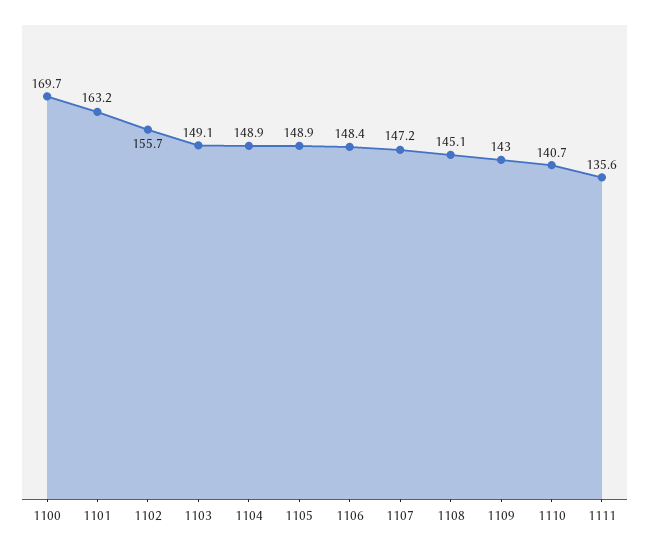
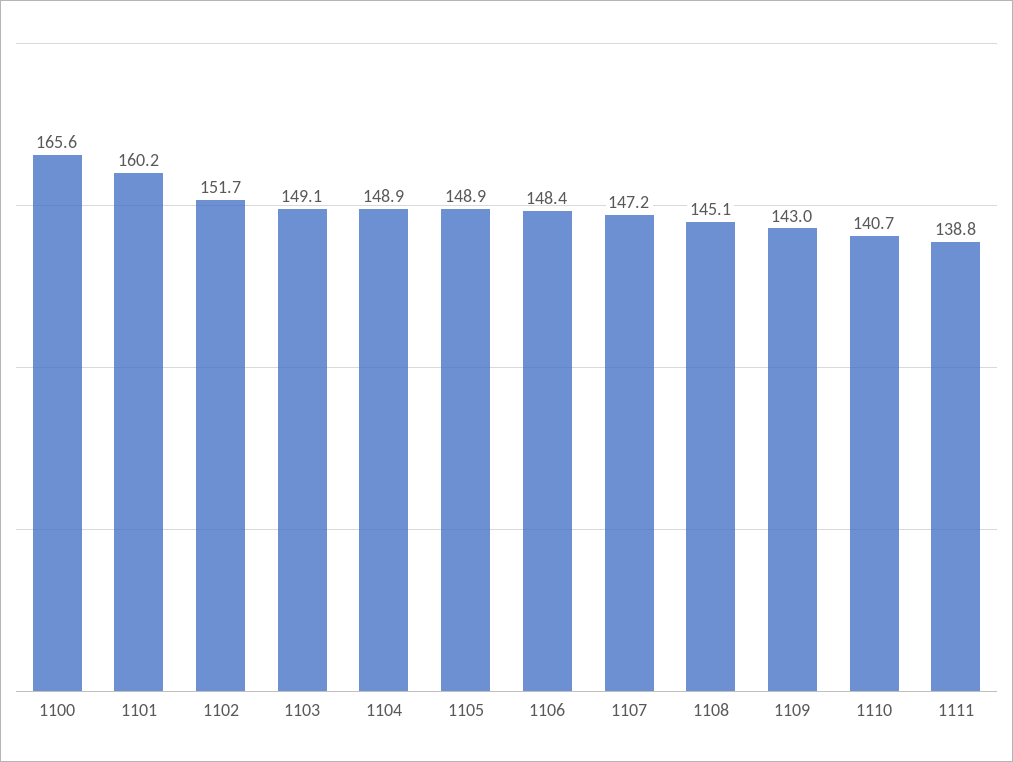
1100: 169.7 -> 165.6
1101: 163.2 -> 160.2
1102: 155.7 -> 151.7
1111: 135.6 -> 138.8

